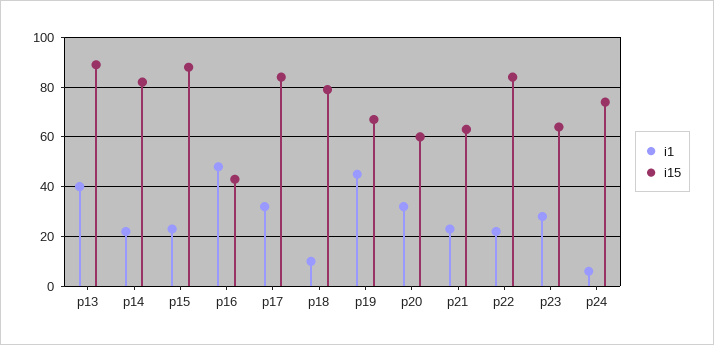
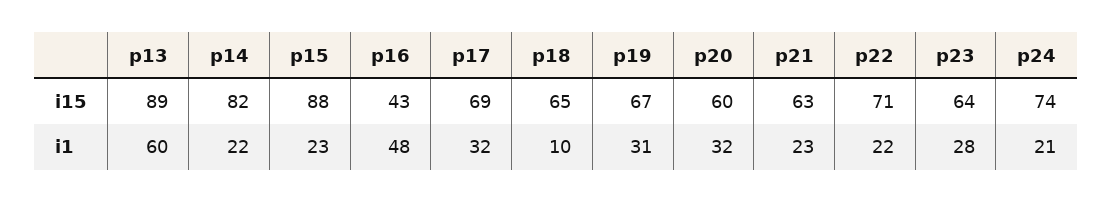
i1, p13: 40 -> 60
i15, p17: 85 -> 69
i15, p18: 80 -> 65
i1, p19: 45 -> 31
i15, p22: 85 -> 71
i1, p24: 5 -> 21

